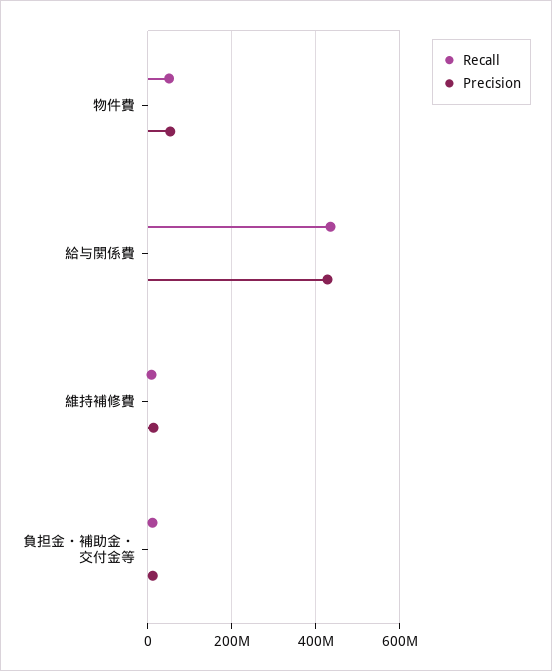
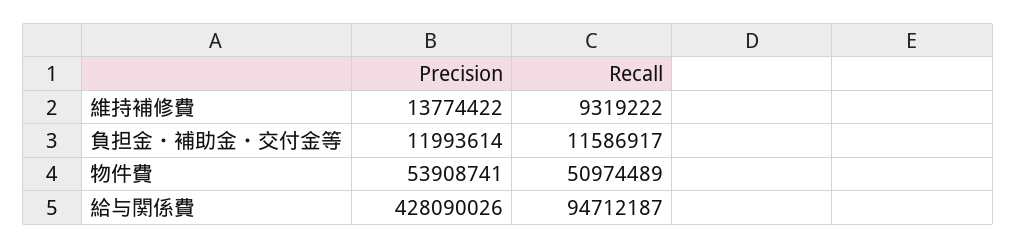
Recall, 給与関係費: 440000000 -> 94712187

